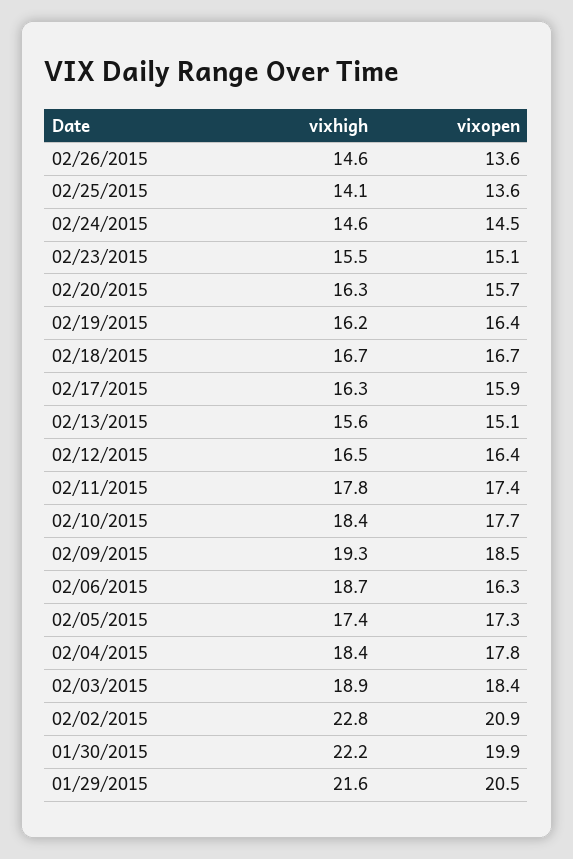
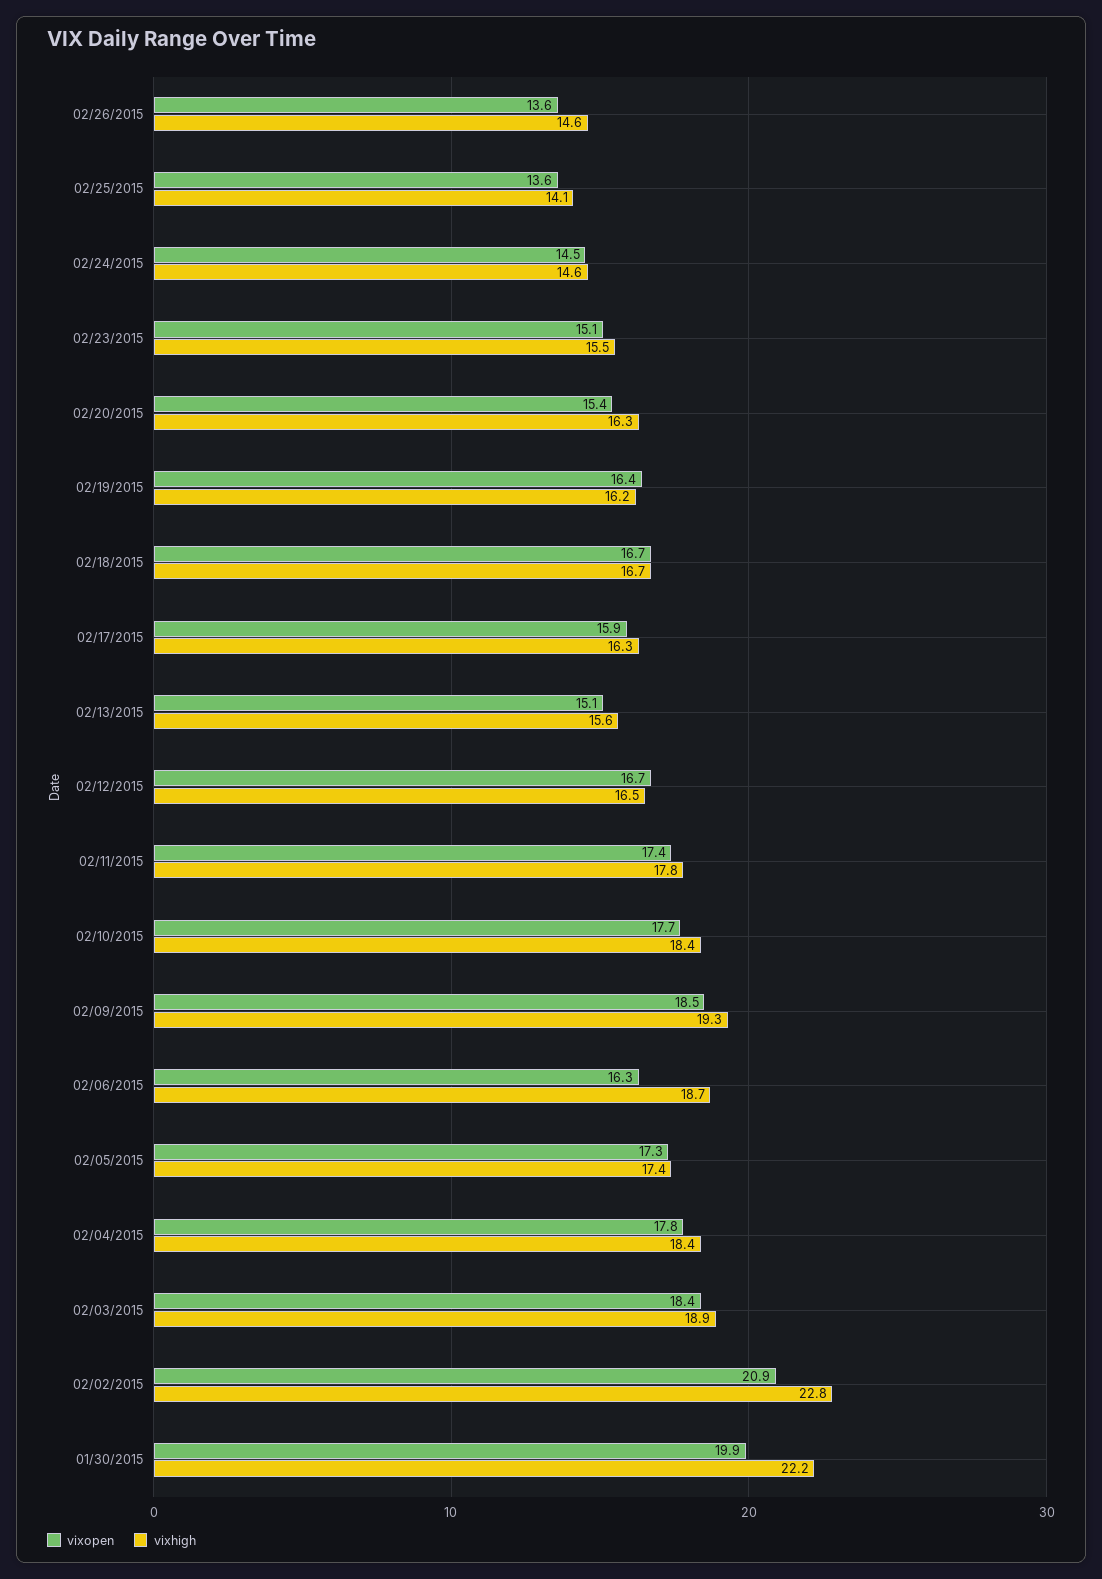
vixopen, 02/20/2015: 15.7 -> 15.4
vixopen, 02/12/2015: 16.4 -> 16.7
vixhigh, 01/29/2015: 21.6 -> none
vixopen, 01/29/2015: 20.5 -> none

